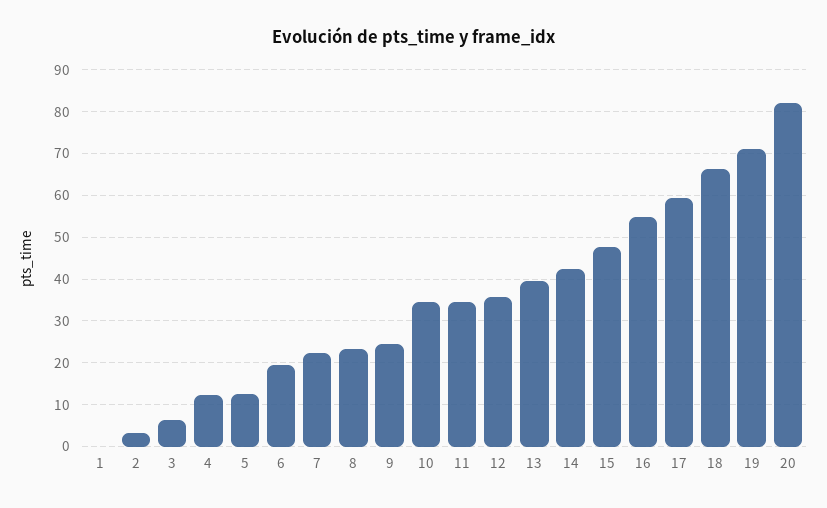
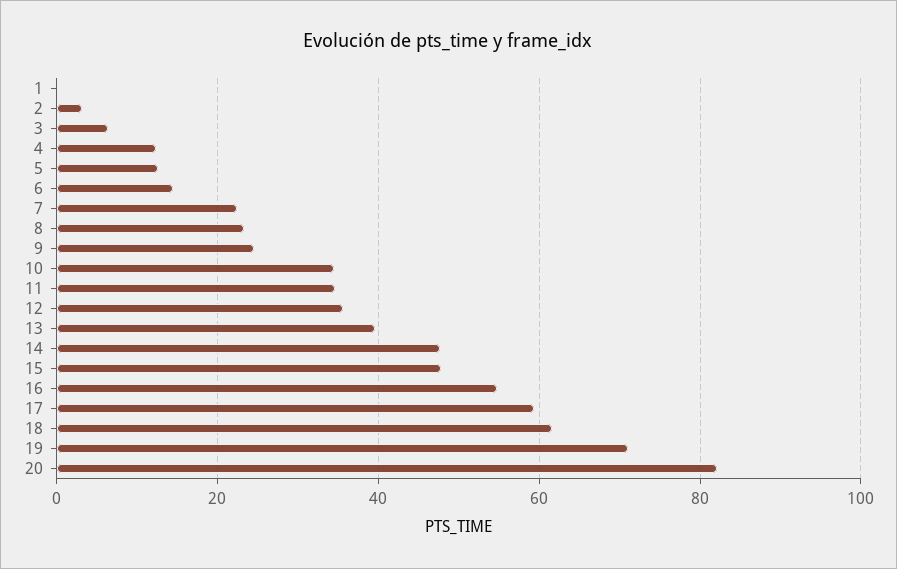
6: 20 -> 14
14: 42 -> 48
18: 66 -> 62

